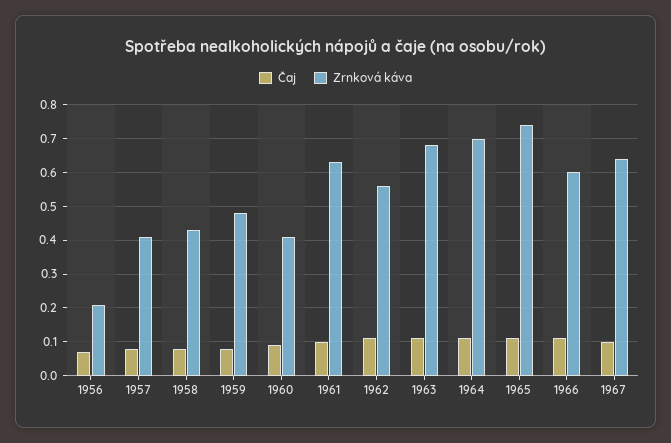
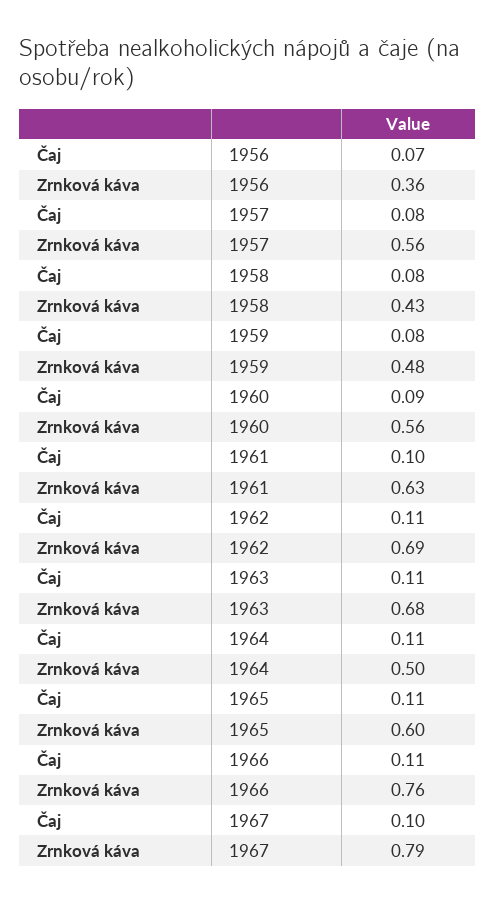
Zrnková káva, 1956: 0.2 -> 0.36
Zrnková káva, 1957: 0.4 -> 0.56
Zrnková káva, 1960: 0.4 -> 0.56
Zrnková káva, 1962: 0.55 -> 0.69
Zrnková káva, 1964: 0.7 -> 0.5
Zrnková káva, 1965: 0.75 -> 0.6
Zrnková káva, 1966: 0.6 -> 0.76
Zrnková káva, 1967: 0.65 -> 0.79

